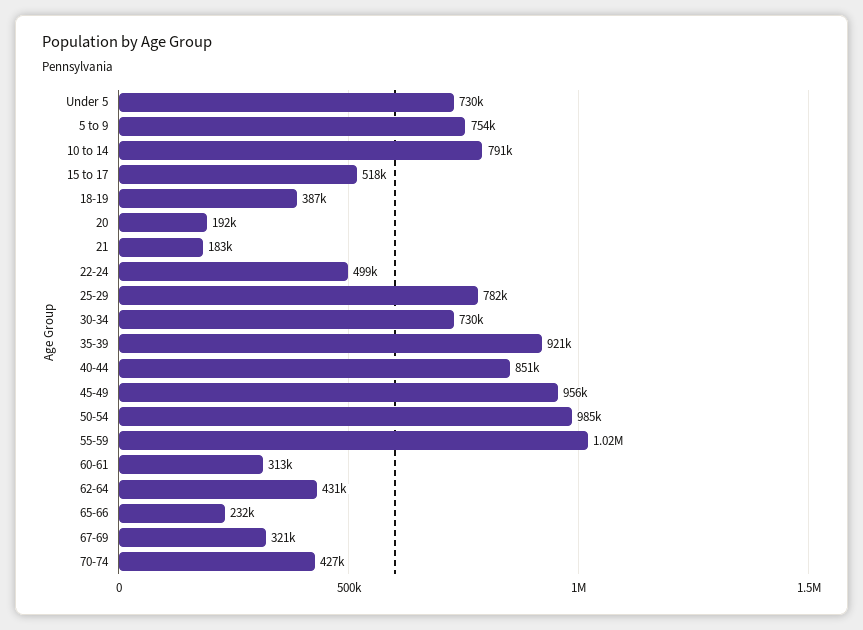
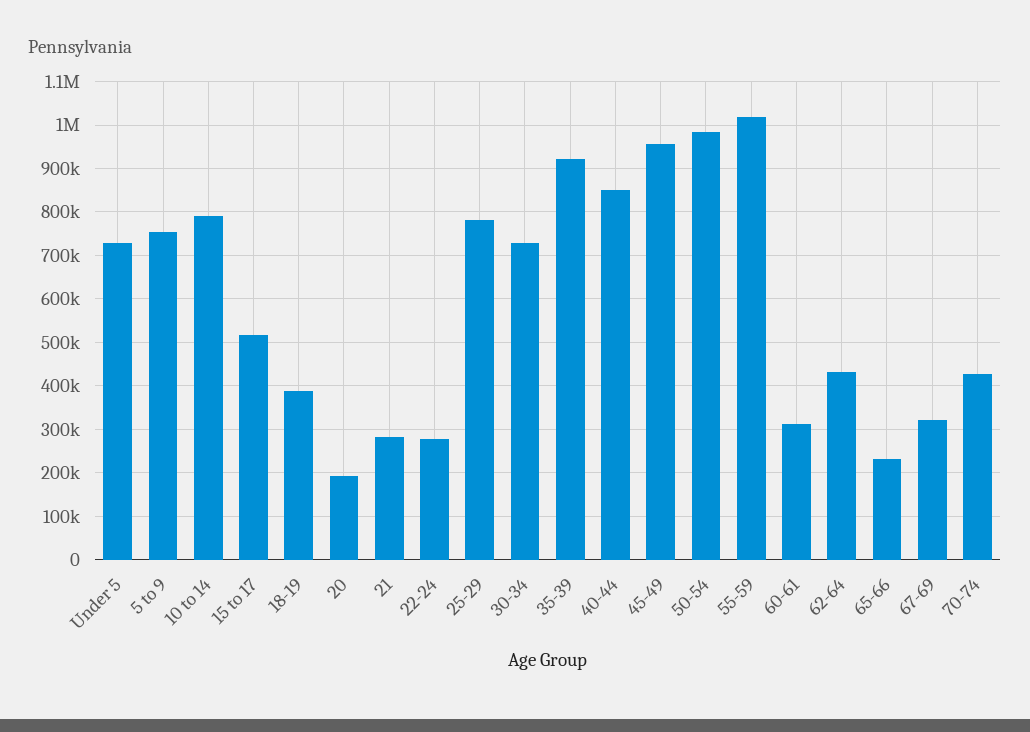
21: 183000 -> 280000
22-24: 499000 -> 280000

